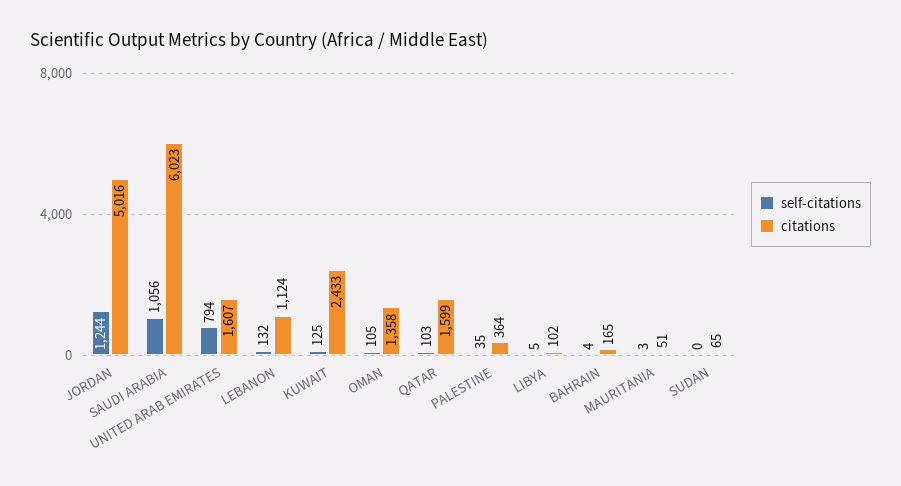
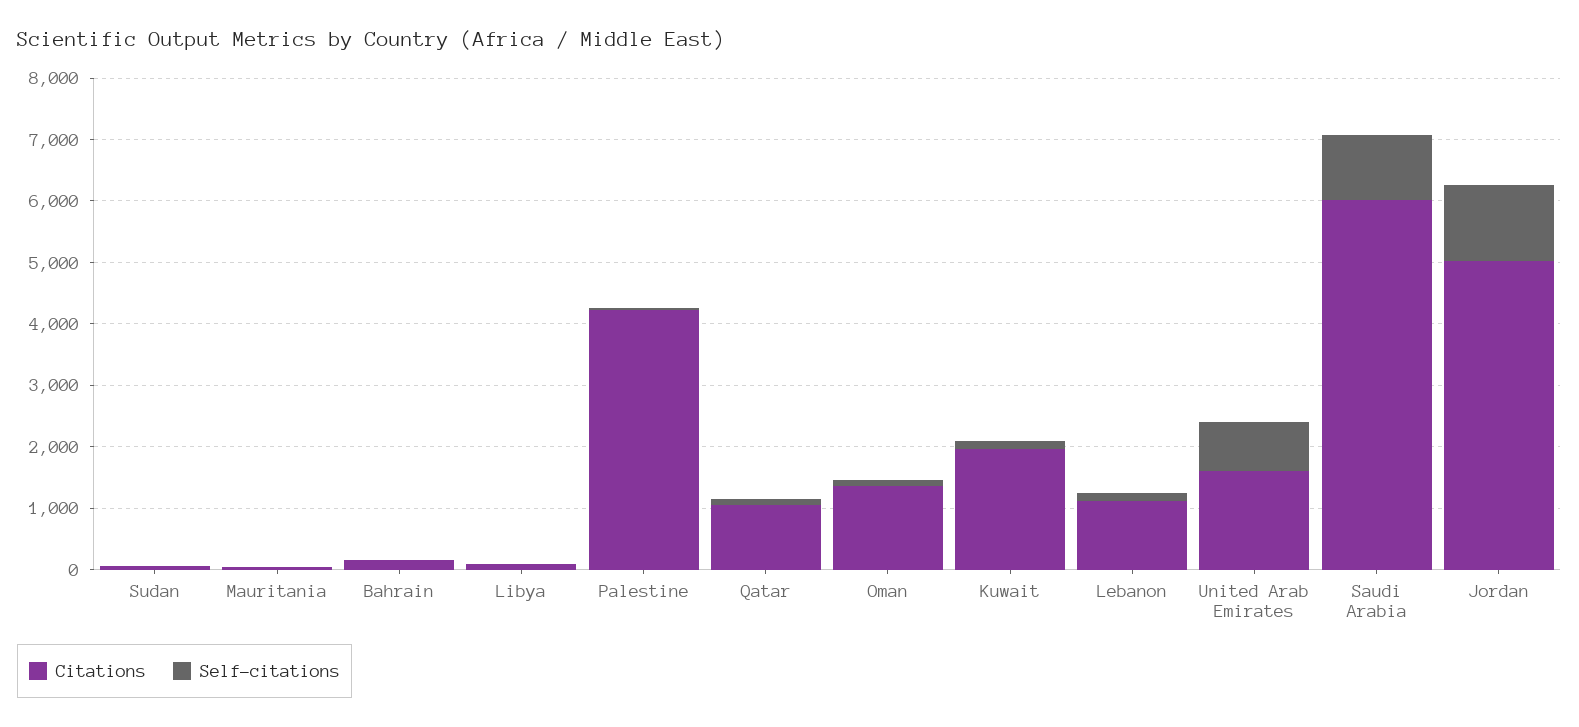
citations, KUWAIT: 2433 -> 2000
citations, QATAR: 1599 -> 1000
citations, PALESTINE: 364 -> 4200

